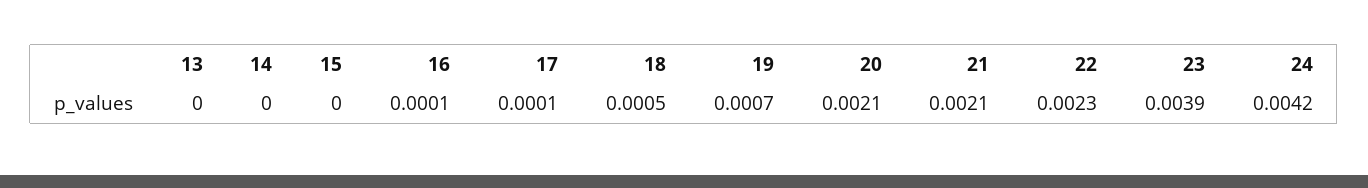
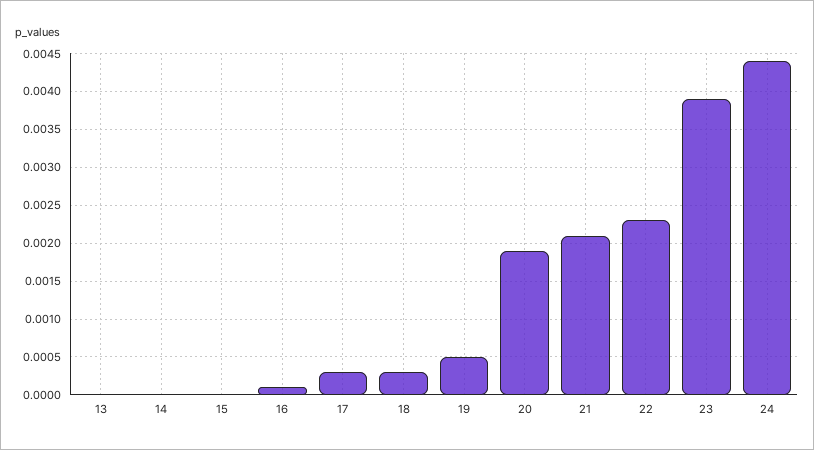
17: 0.0001 -> 0.0003
18: 0.0005 -> 0.0003
19: 0.0007 -> 0.0005
20: 0.0021 -> 0.0019
24: 0.0042 -> 0.0044

